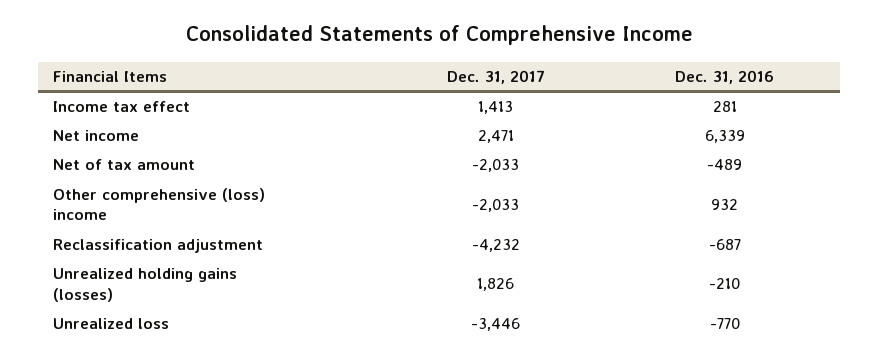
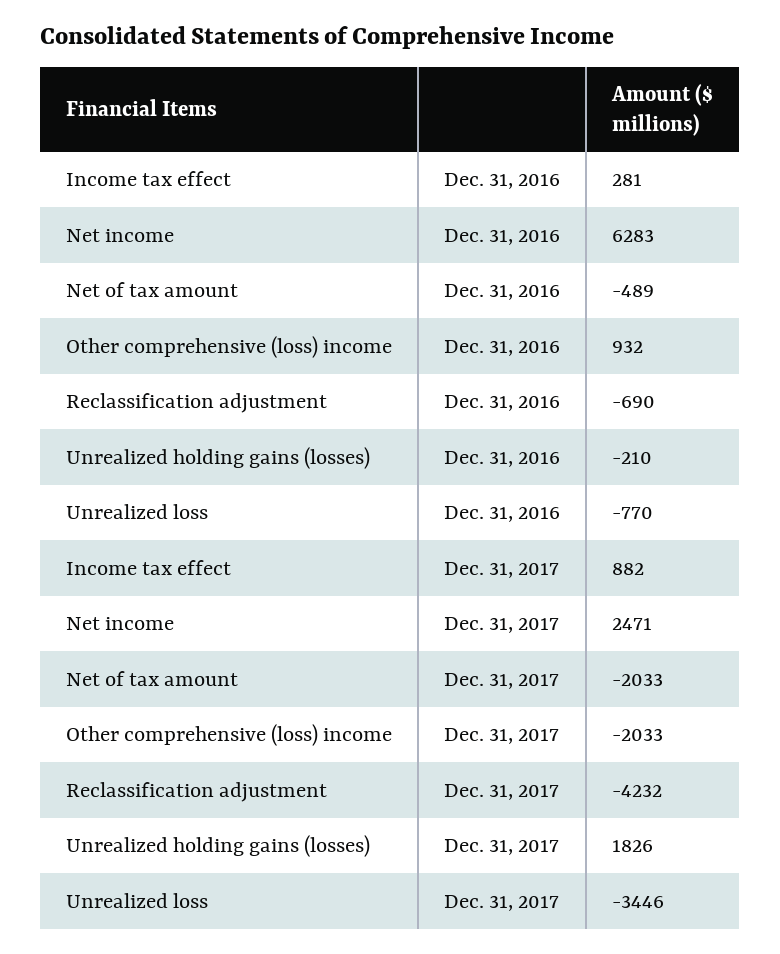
Dec. 31, 2017, Income tax effect: 1413 -> 882
Dec. 31, 2016, Net income: 6339 -> 6283
Dec. 31, 2016, Reclassification adjustment: -687 -> -690

